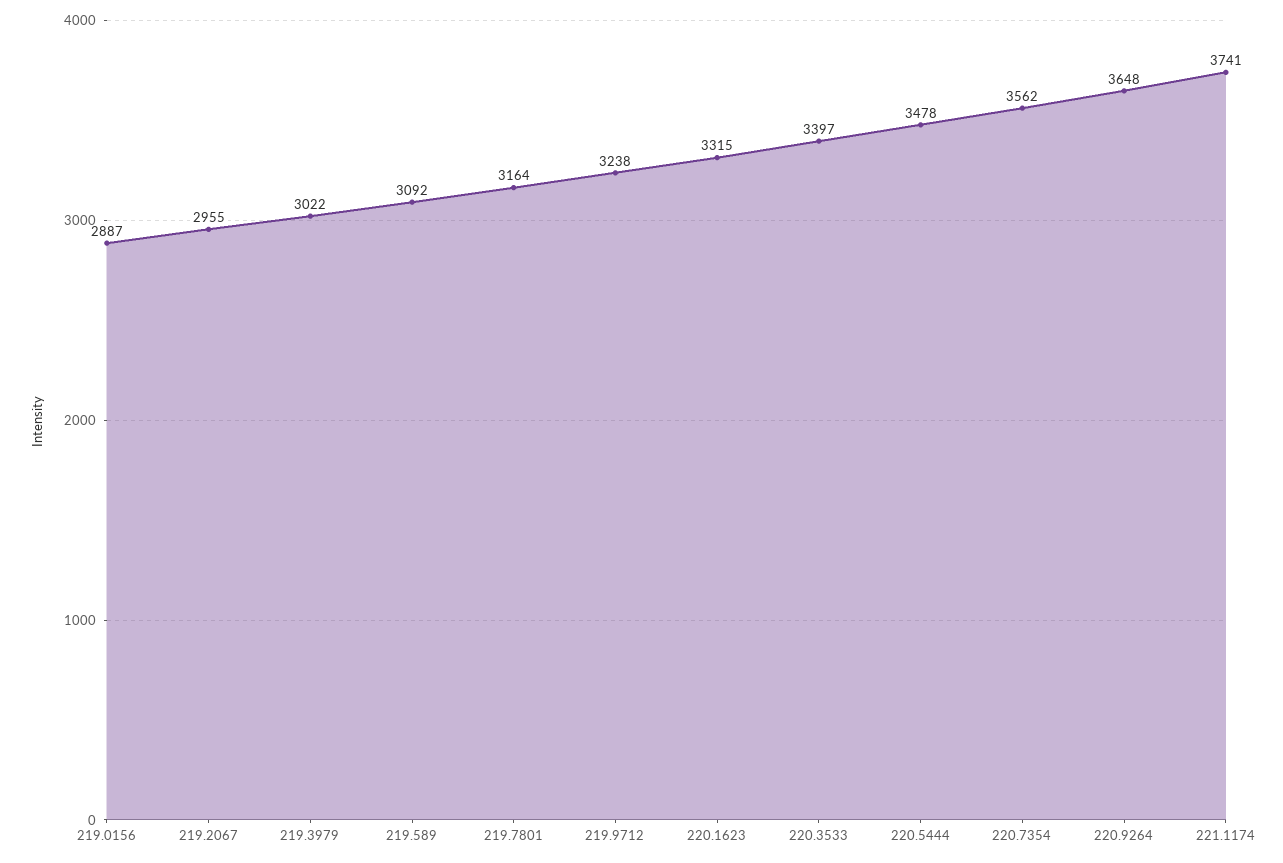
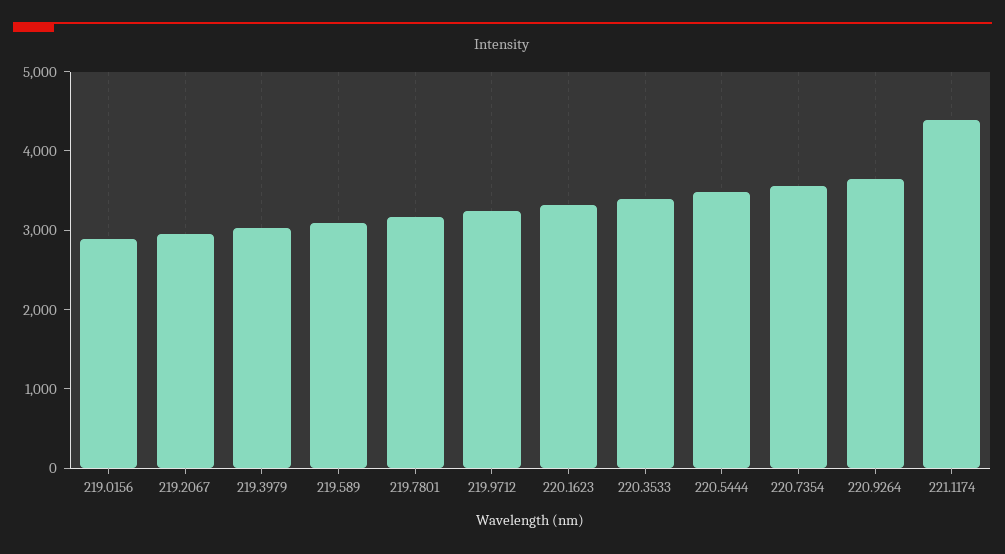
221.1174: 3741 -> 4400

